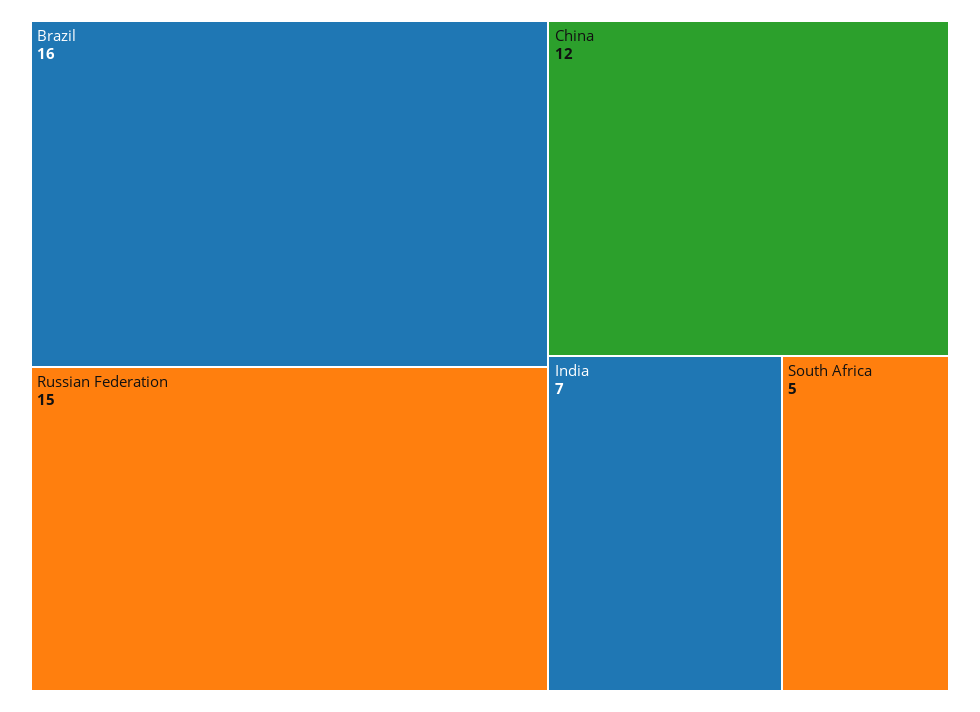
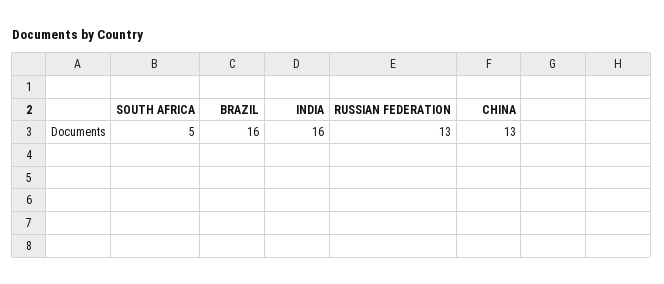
Russian Federation: 15 -> 13
China: 12 -> 13
India: 7 -> 16

